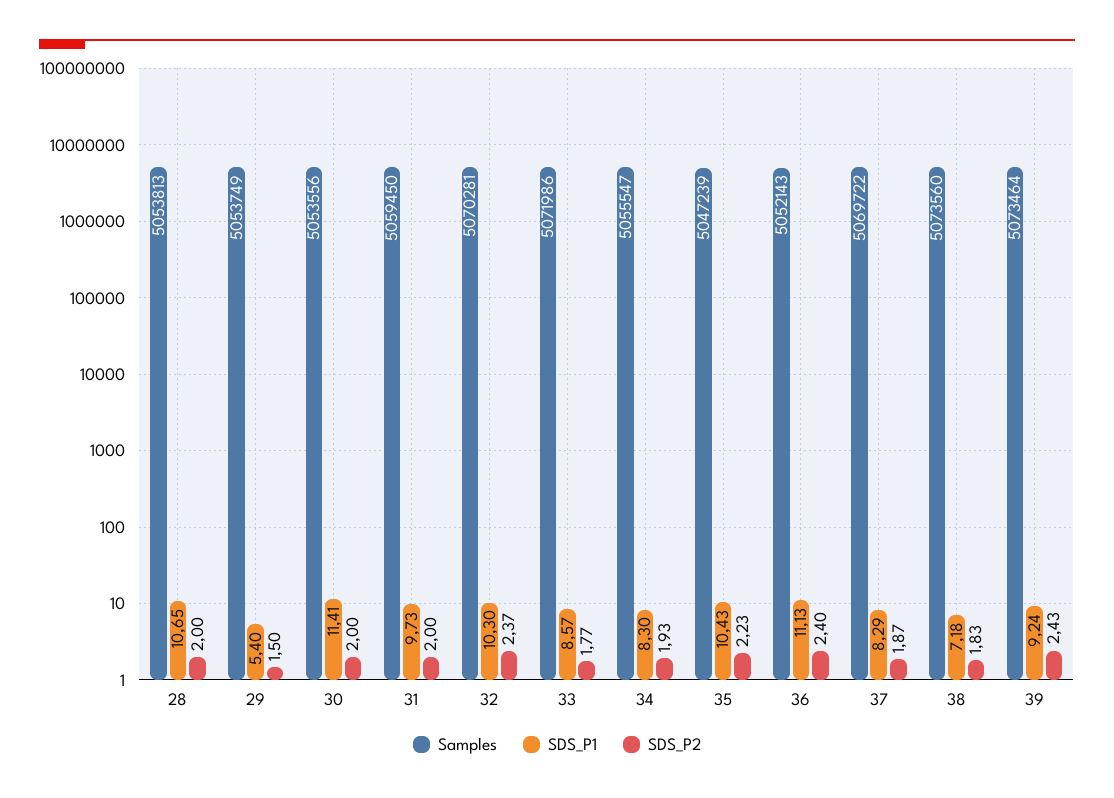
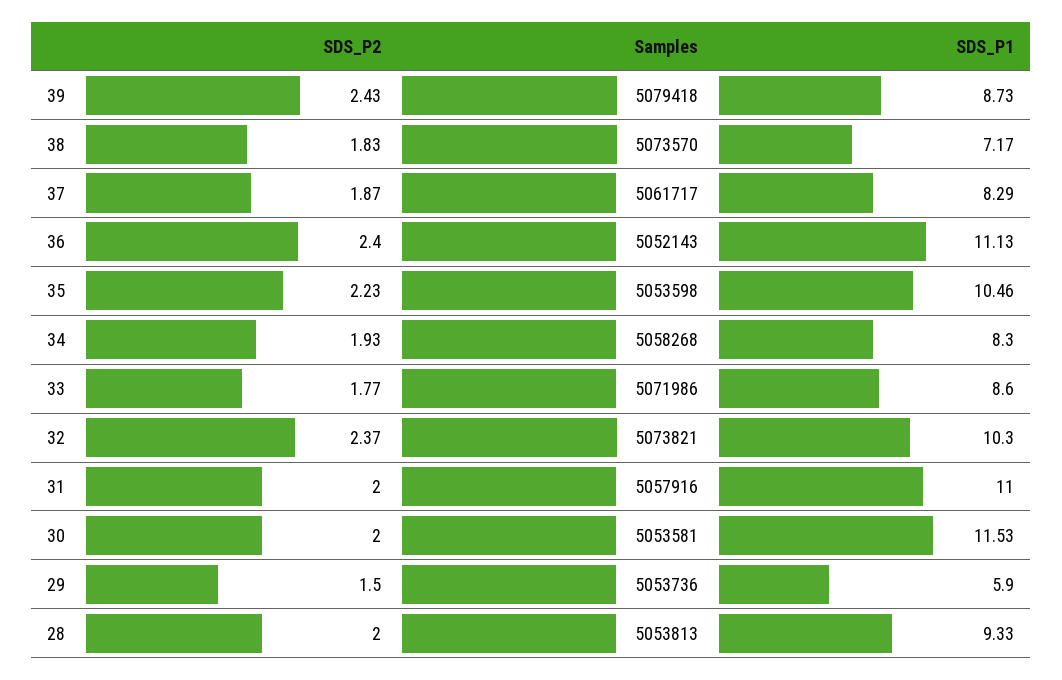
SDS_P1, 28: 10.65 -> 9.33
Samples, 29: 5053749 -> 5053736
SDS_P1, 29: 5.4 -> 5.9
Samples, 30: 5053556 -> 5053581
SDS_P1, 30: 11.41 -> 11.53
Samples, 31: 5059450 -> 5057916
SDS_P1, 31: 9.73 -> 11
Samples, 32: 5070281 -> 5073821
SDS_P1, 33: 8.57 -> 8.6
Samples, 34: 5055547 -> 5058268
Samples, 35: 5047239 -> 5053598
SDS_P1, 35: 10.43 -> 10.46
Samples, 37: 5069722 -> 5061717
Samples, 38: 5073560 -> 5073570
SDS_P1, 38: 7.18 -> 7.17
Samples, 39: 5073464 -> 5079418
SDS_P1, 39: 9.24 -> 8.73

